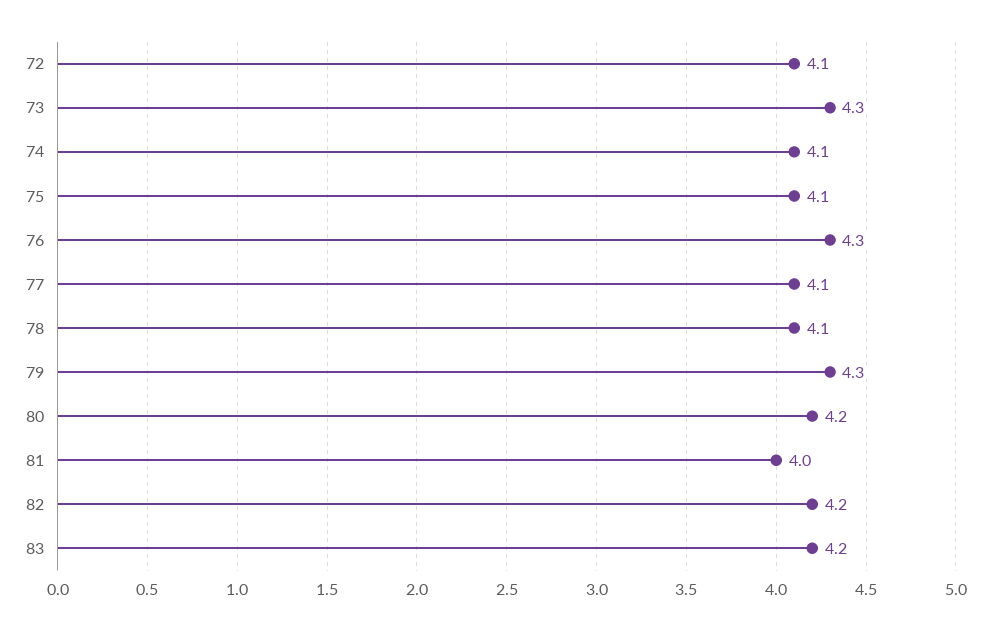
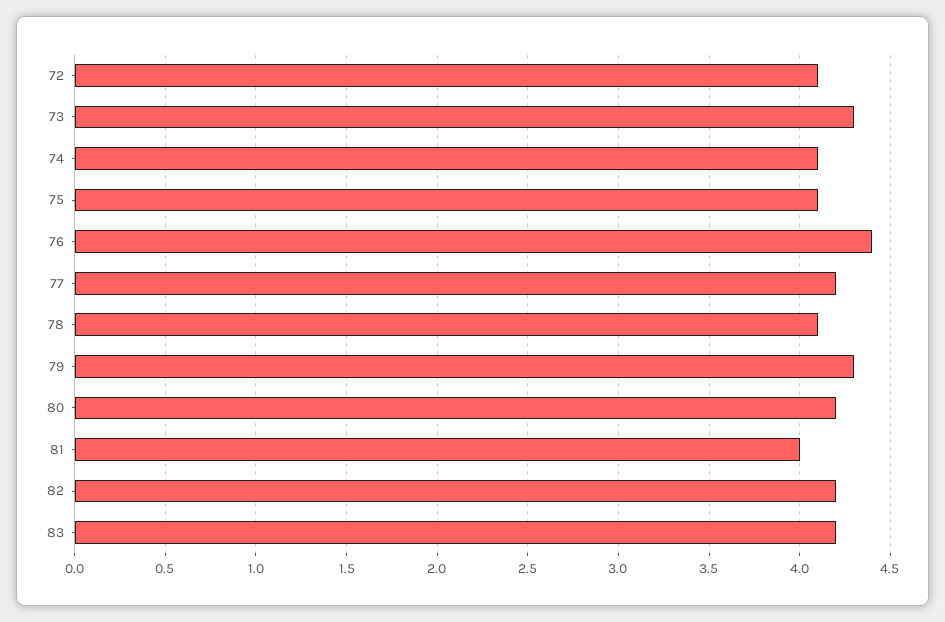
76: 4.3 -> 4.4
77: 4.1 -> 4.2

